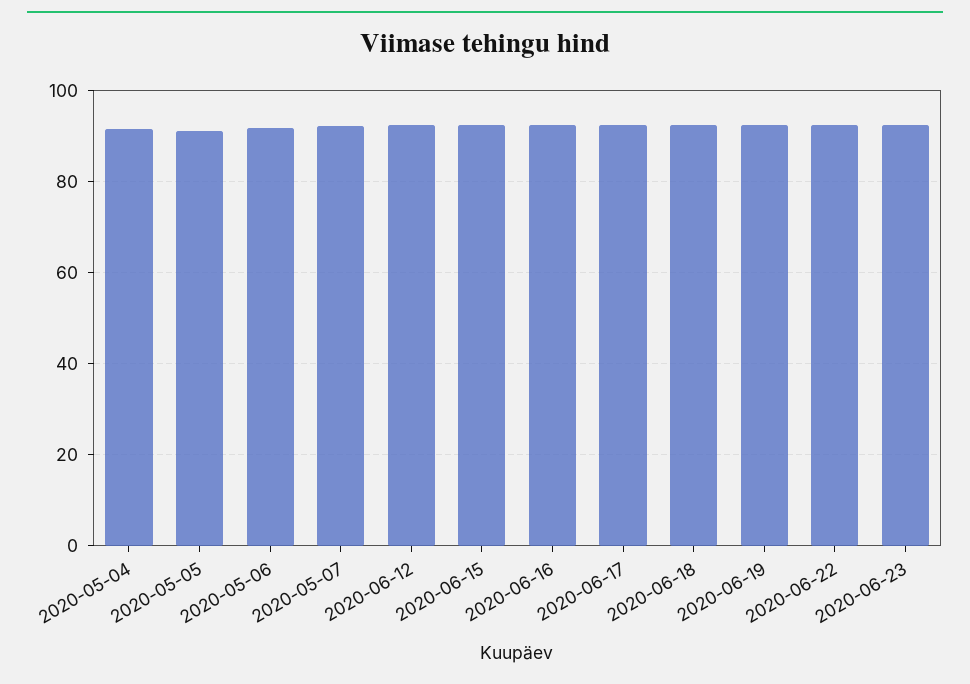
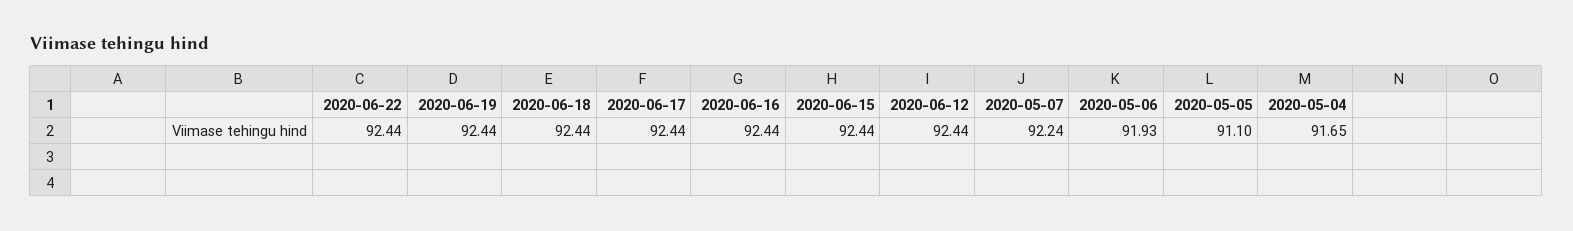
2020-06-23: 92 -> none

